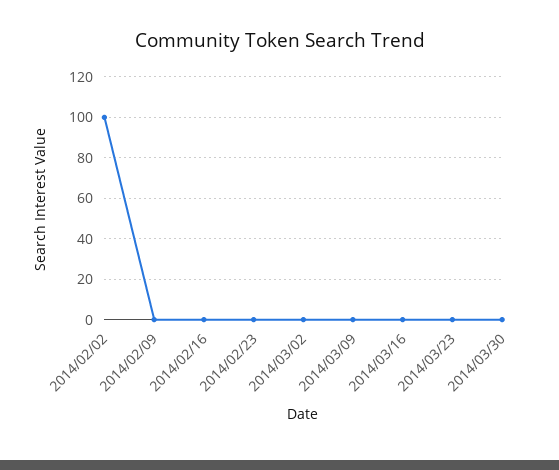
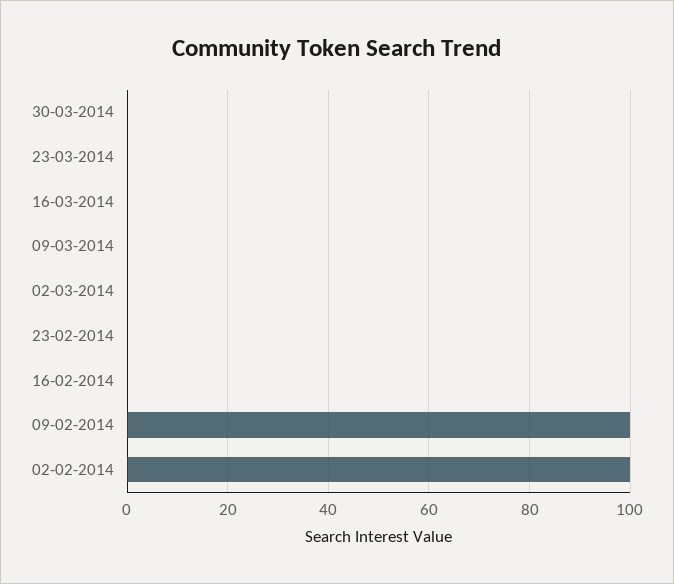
2014/02/09: 0 -> 100

